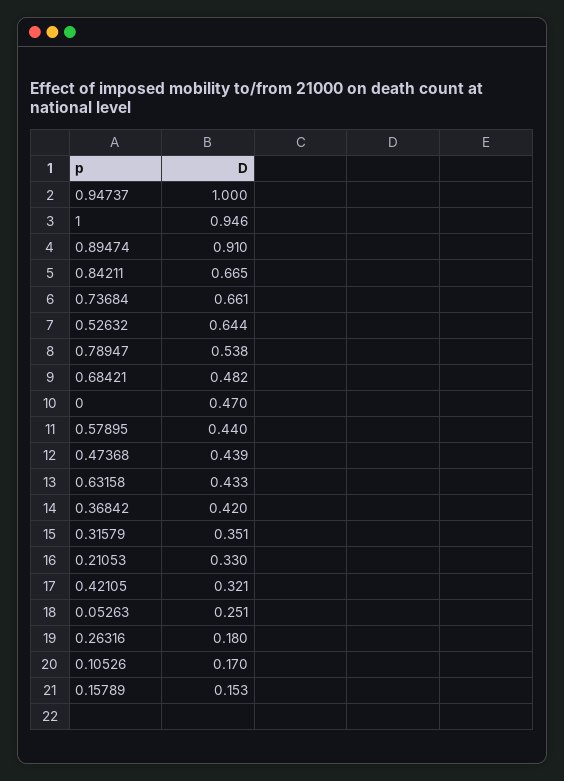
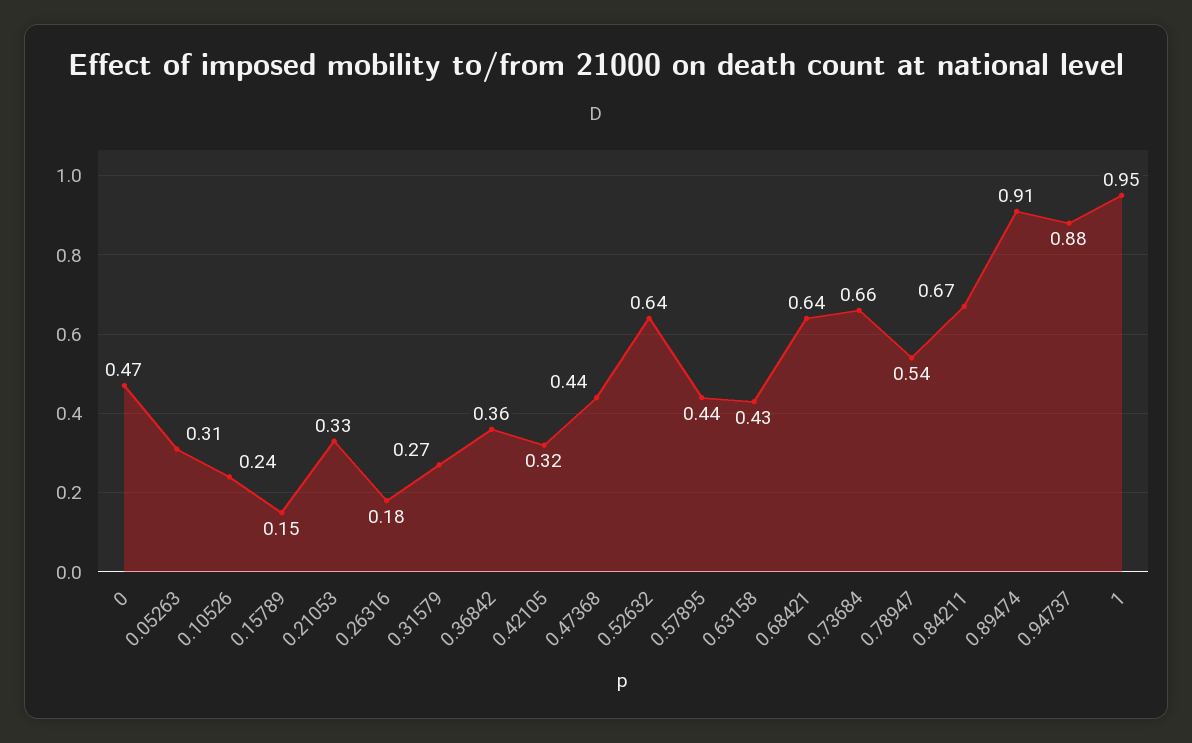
0.94737: 1 -> 0.88
0.68421: 0.482 -> 0.64
0.36842: 0.42 -> 0.36
0.31579: 0.351 -> 0.27
0.05263: 0.251 -> 0.31
0.10526: 0.17 -> 0.24

